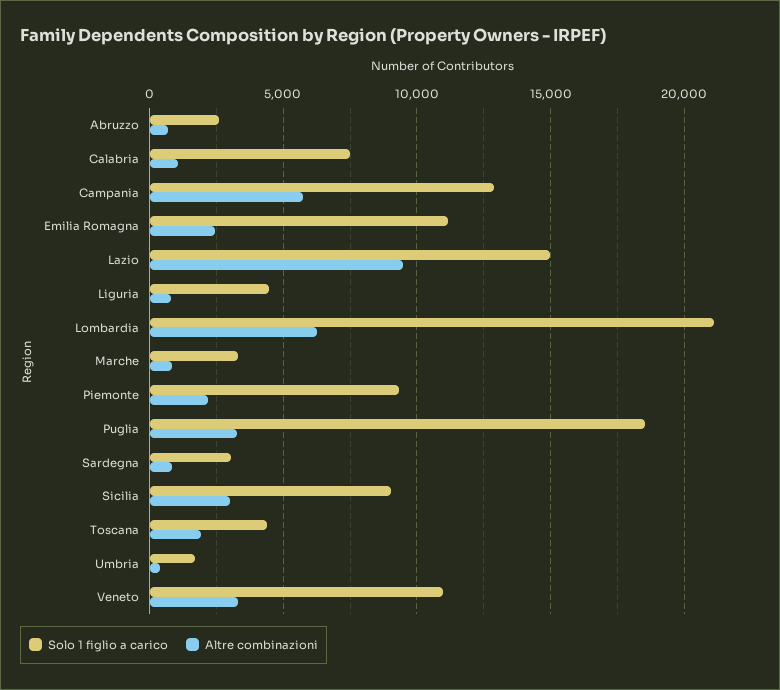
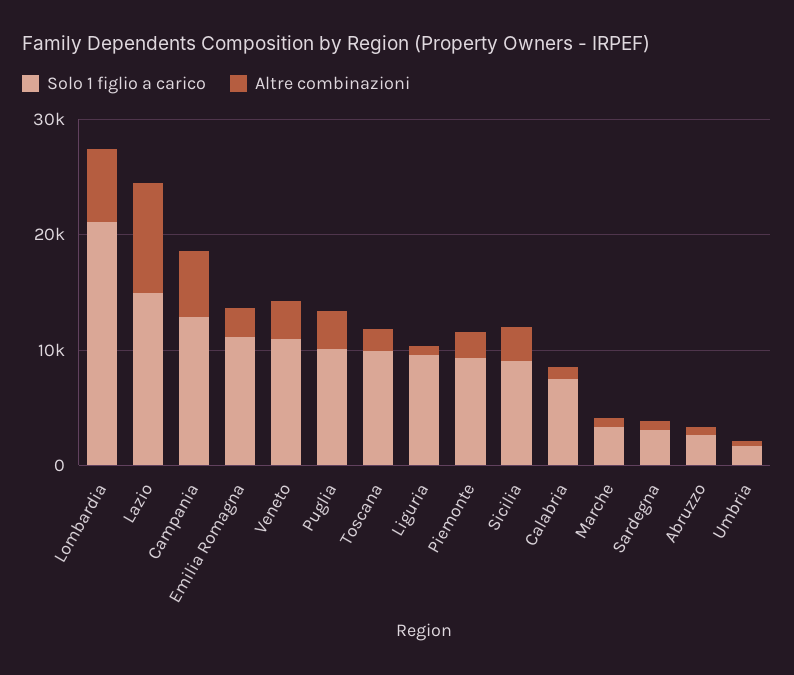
Solo 1 figlio a carico, Liguria: 4500 -> 10000
Solo 1 figlio a carico, Puglia: 18500 -> 10000
Solo 1 figlio a carico, Toscana: 4500 -> 10000

